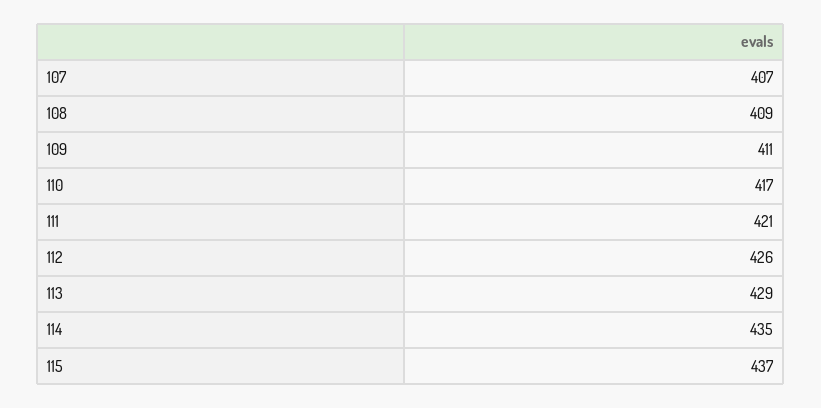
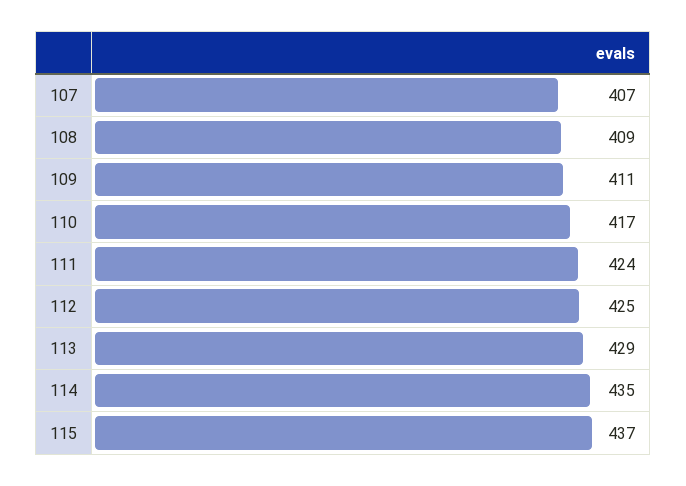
111: 421 -> 424
112: 426 -> 425

